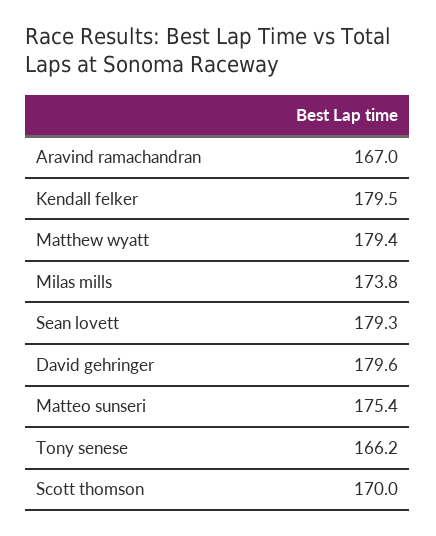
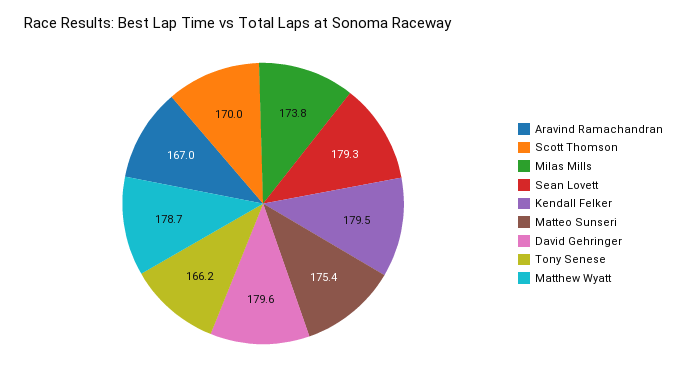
Matthew wyatt: 179.4 -> 178.7

